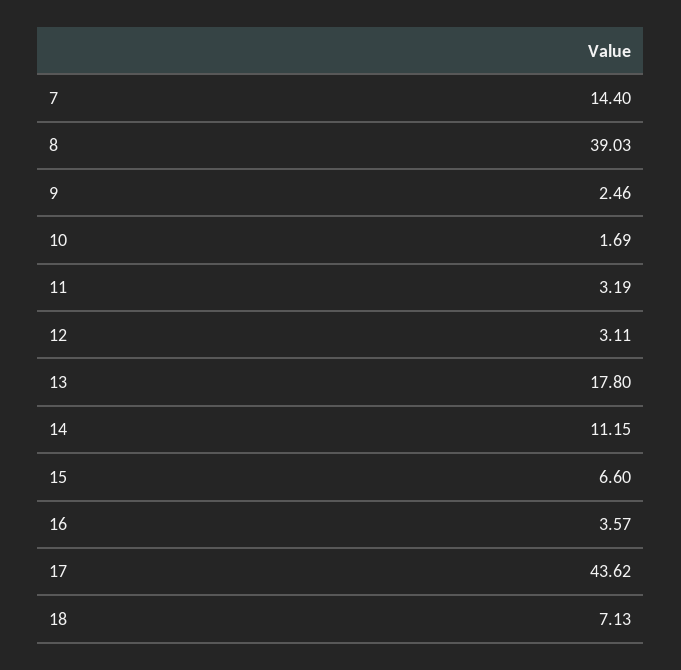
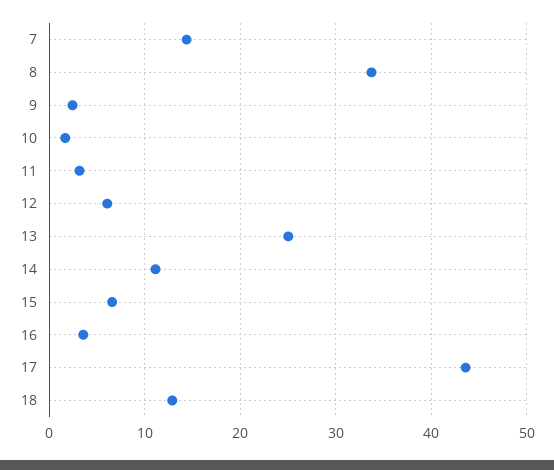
8: 39.03 -> 34
12: 3.11 -> 6
13: 17.8 -> 25
18: 7.13 -> 13

